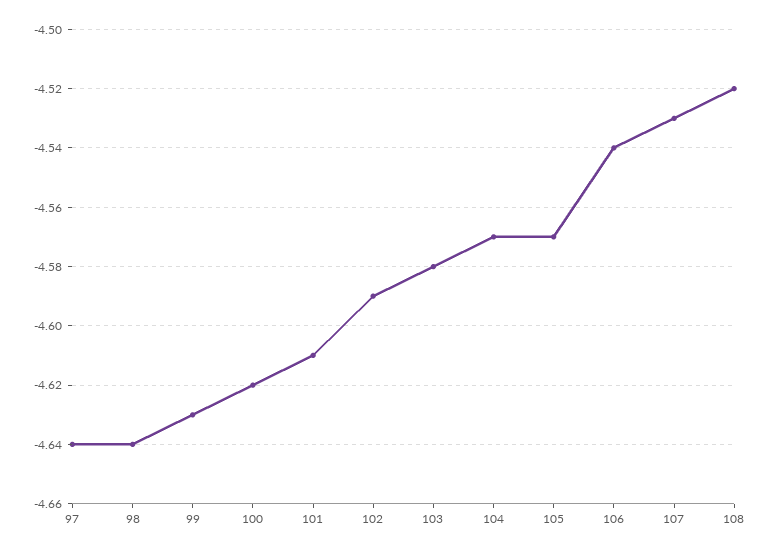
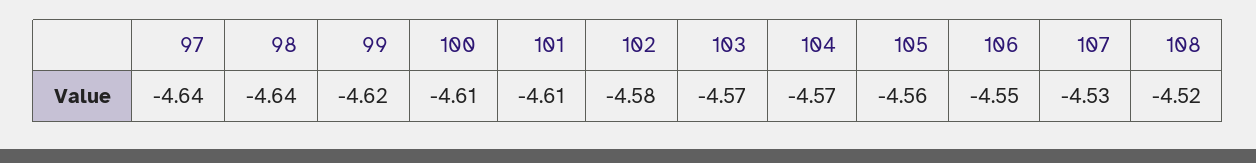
99: -4.63 -> -4.62
100: -4.62 -> -4.61
102: -4.59 -> -4.58
103: -4.58 -> -4.57
105: -4.57 -> -4.56
106: -4.54 -> -4.55

